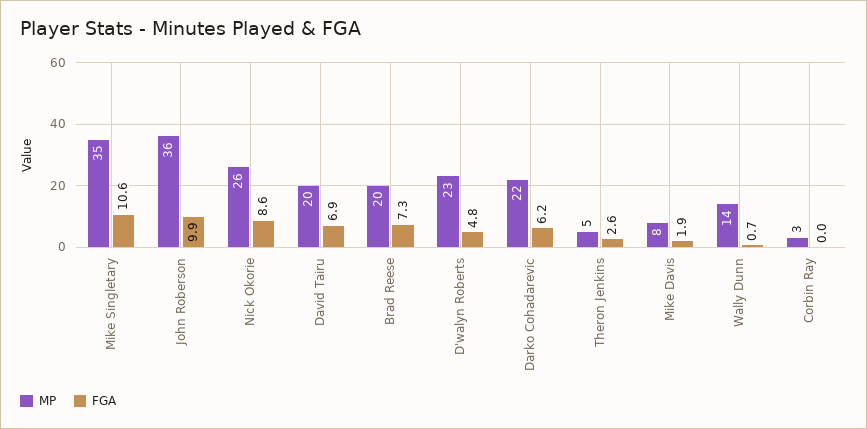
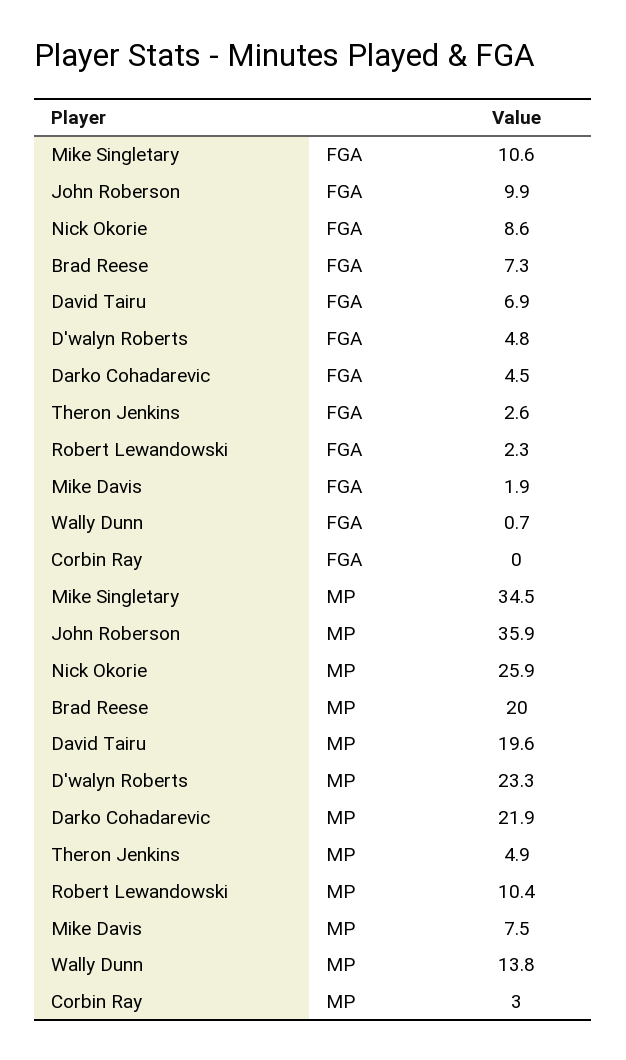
FGA, Darko Cohadarevic: 6.2 -> 4.5
FGA, Robert Lewandowski: none -> 2.3
MP, Robert Lewandowski: none -> 10.4

